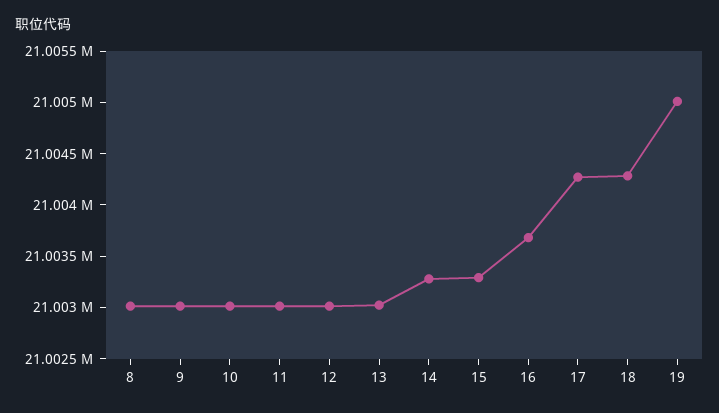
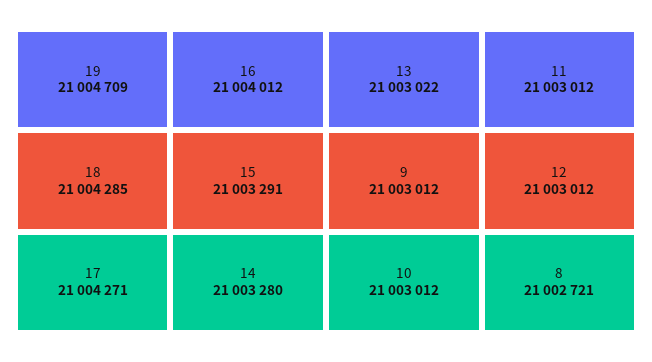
8: 21003000 -> 21002721
16: 21003700 -> 21004012
19: 21005000 -> 21004709

